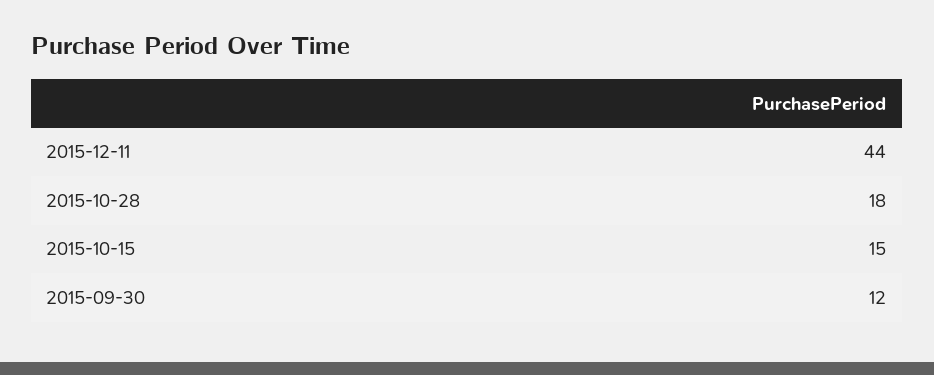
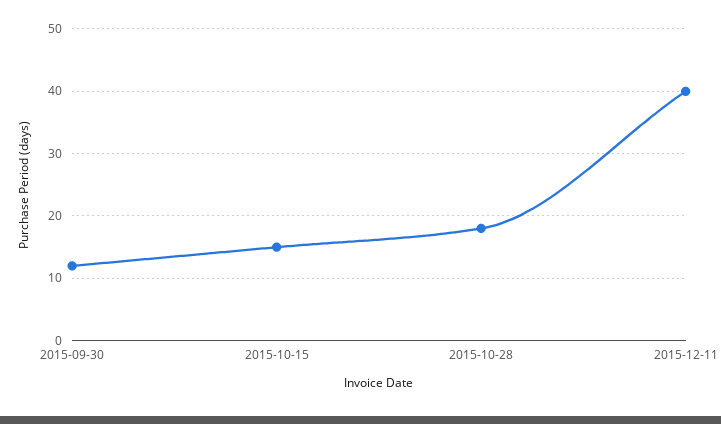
2015-12-11: 44 -> 40

